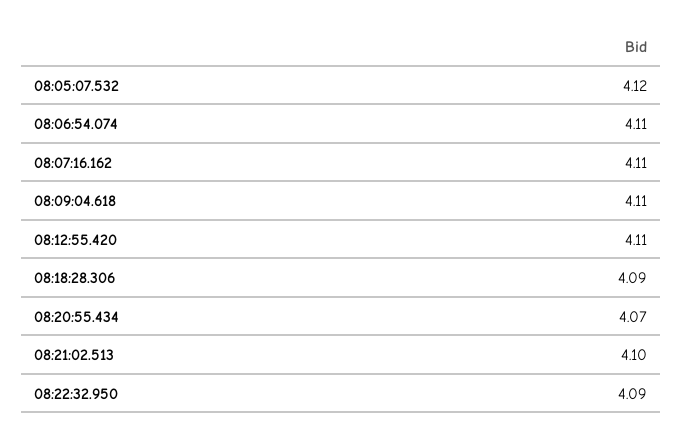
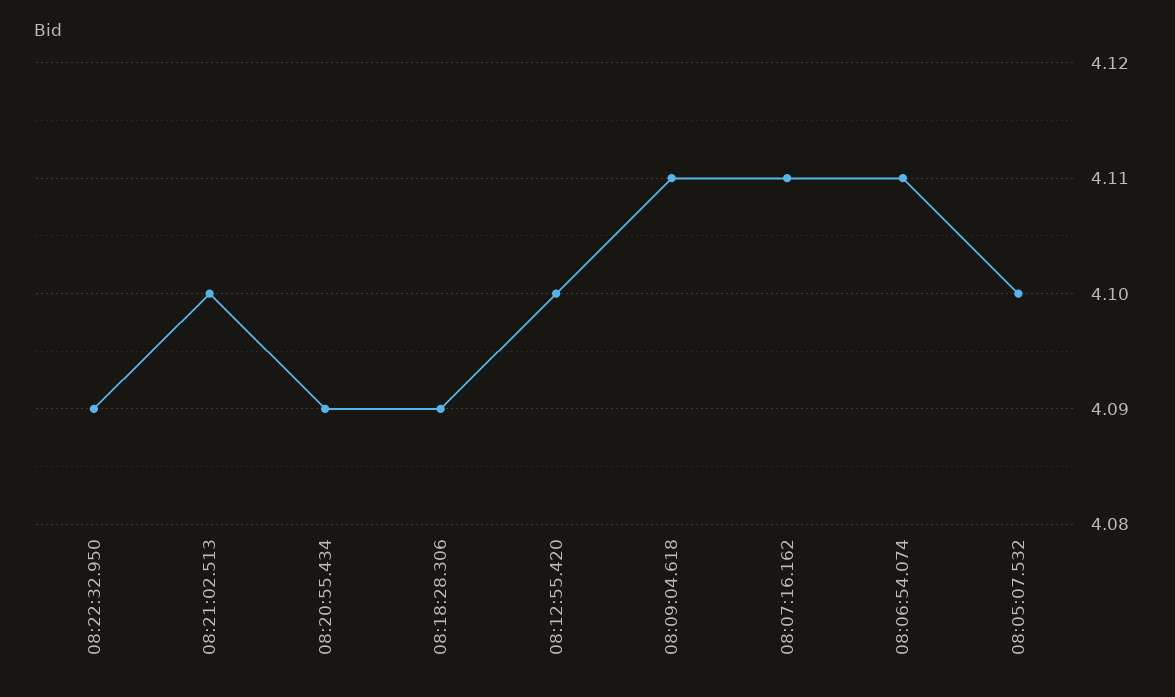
08:05:07.532: 4.12 -> 4.1
08:12:55.420: 4.11 -> 4.1
08:20:55.434: 4.07 -> 4.09

